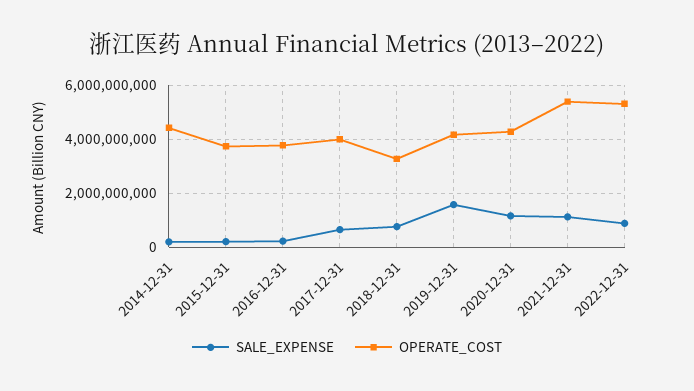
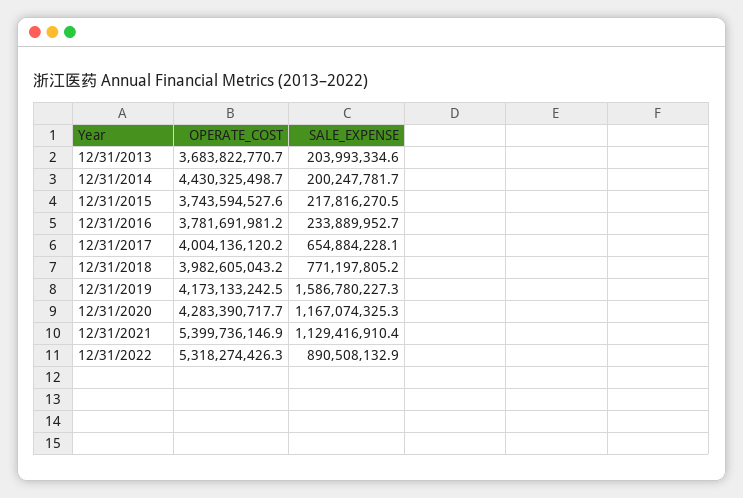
OPERATE_COST, 2018-12-31: 3250000000 -> 3982605043.2
OPERATE_COST, 12/31/2013: none -> 3683822770.7
SALE_EXPENSE, 12/31/2013: none -> 203993334.6

